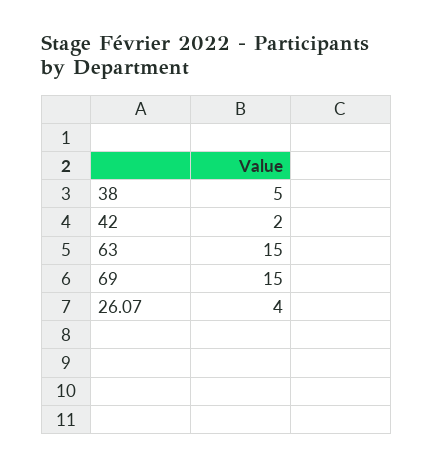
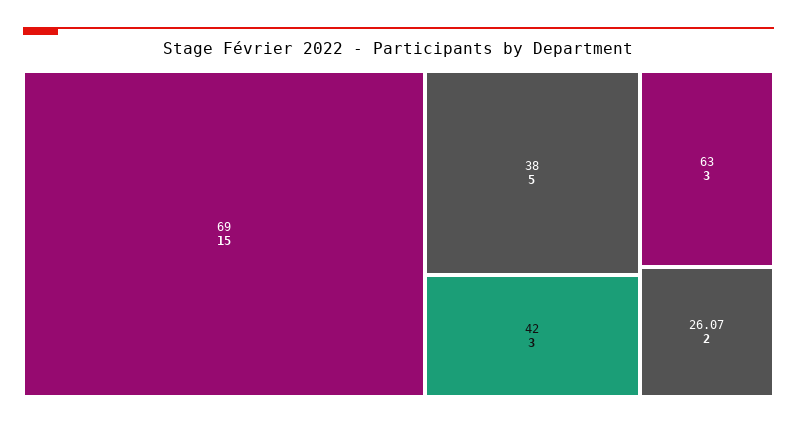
42: 2 -> 3
63: 15 -> 3
26.07: 4 -> 2

